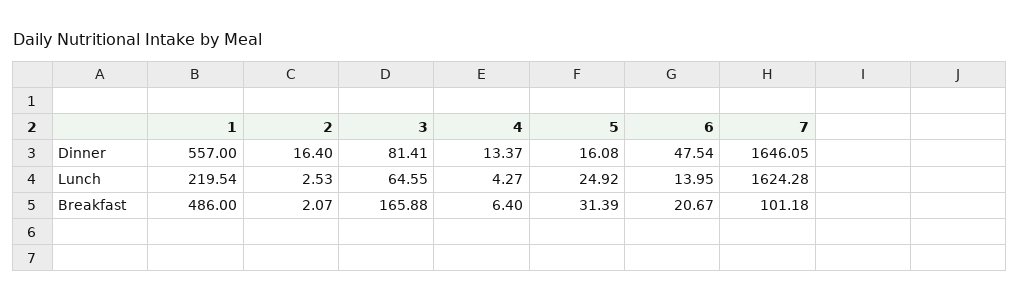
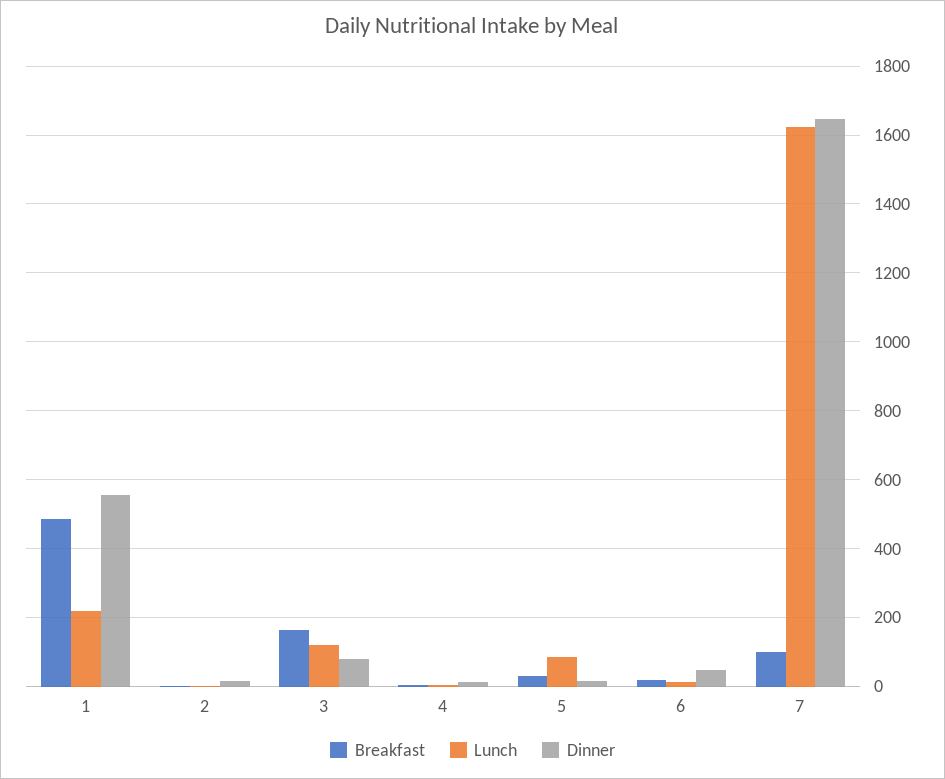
Lunch, 3: 64.55 -> 120
Lunch, 5: 24.92 -> 80

